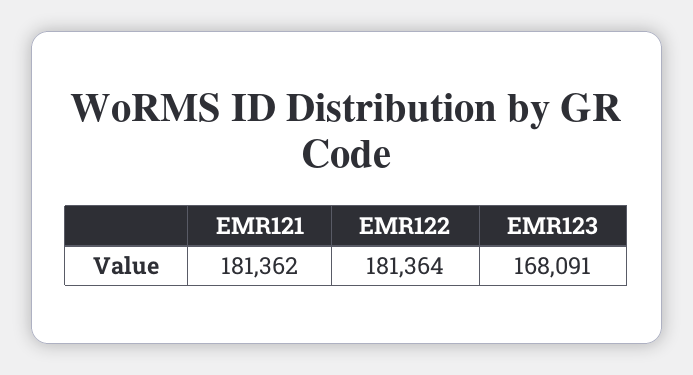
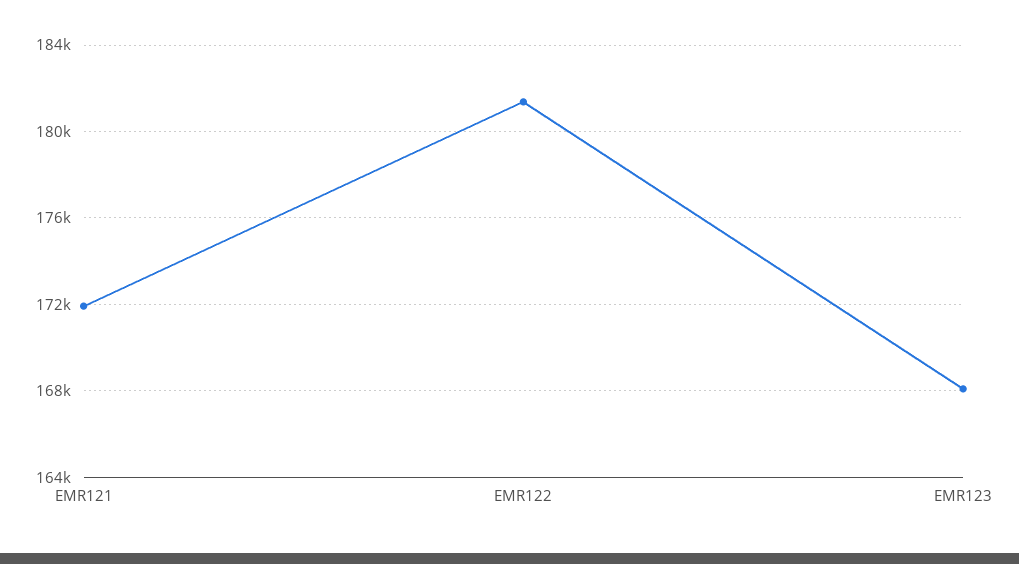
EMR121: 181362 -> 172000

